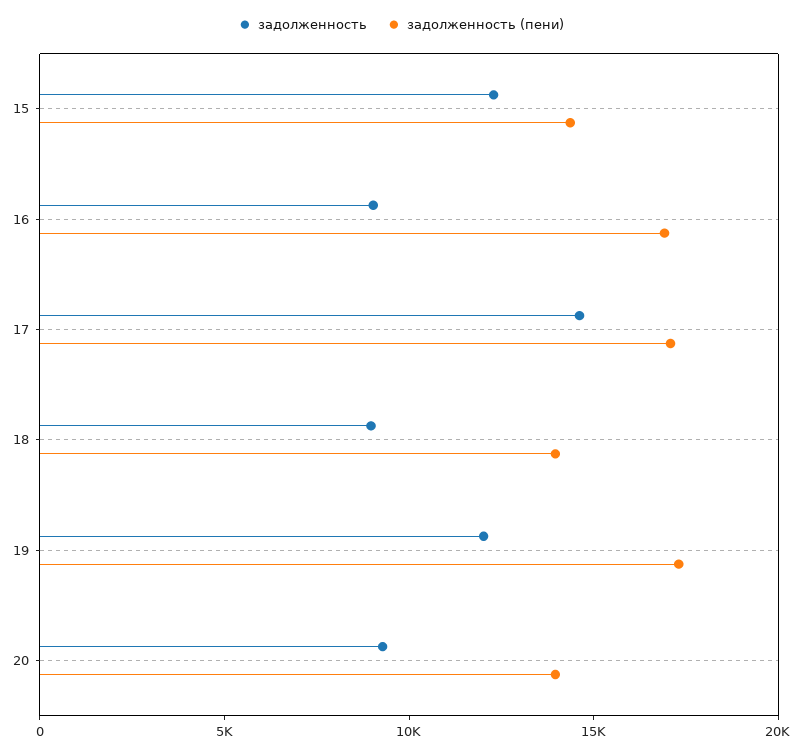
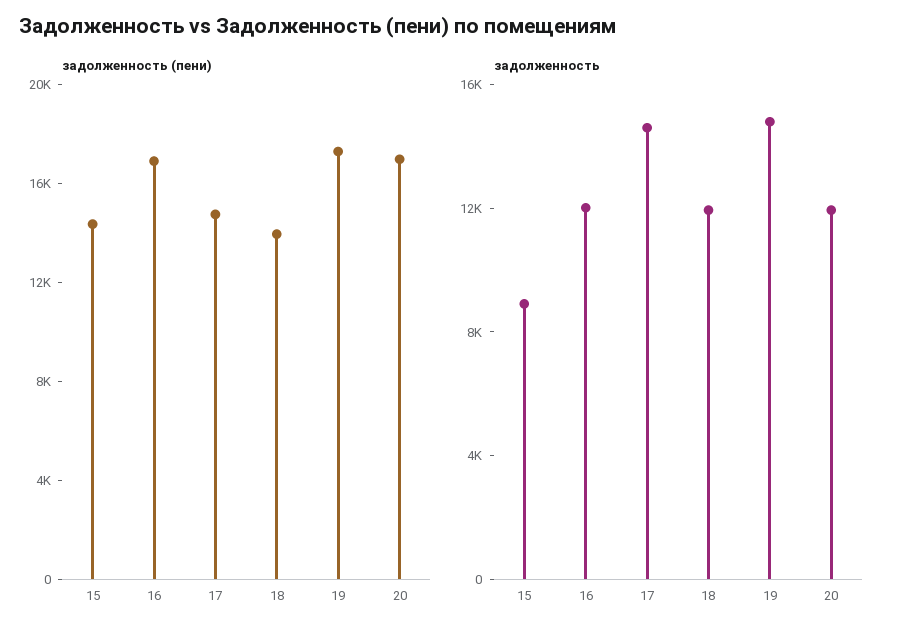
задолженность, 15: 12000 -> 9000
задолженность, 16: 9000 -> 12000
задолженность (пени), 17: 17000 -> 15000
задолженность, 18: 9000 -> 12000
задолженность, 19: 12000 -> 15000
задолженность, 20: 9000 -> 12000
задолженность (пени), 20: 14000 -> 17000

